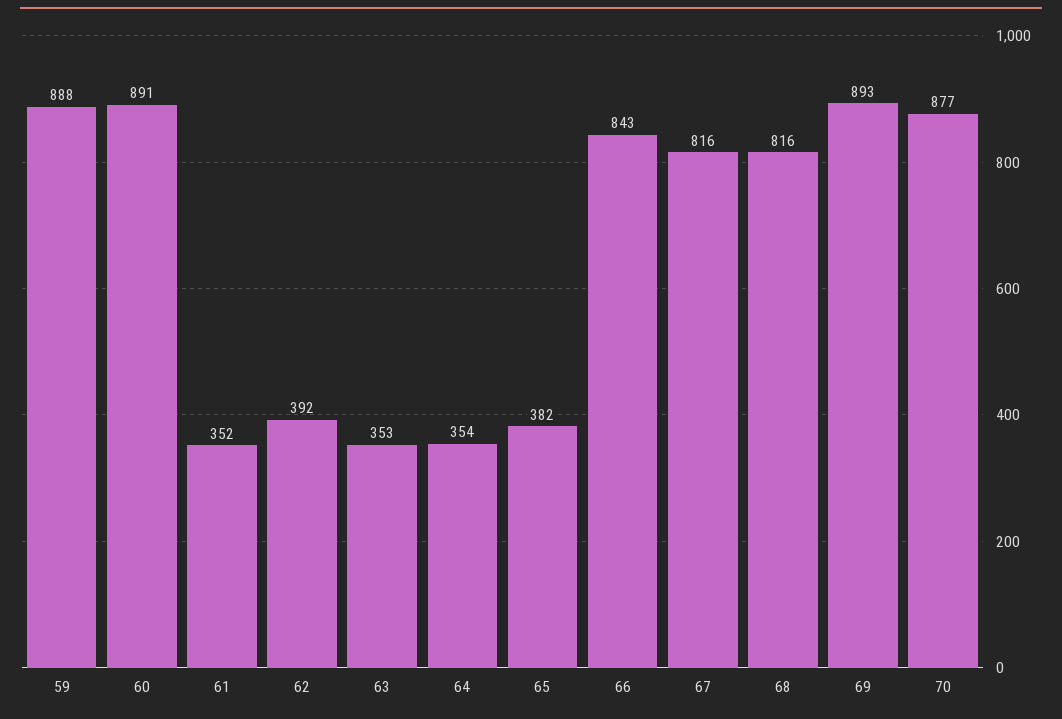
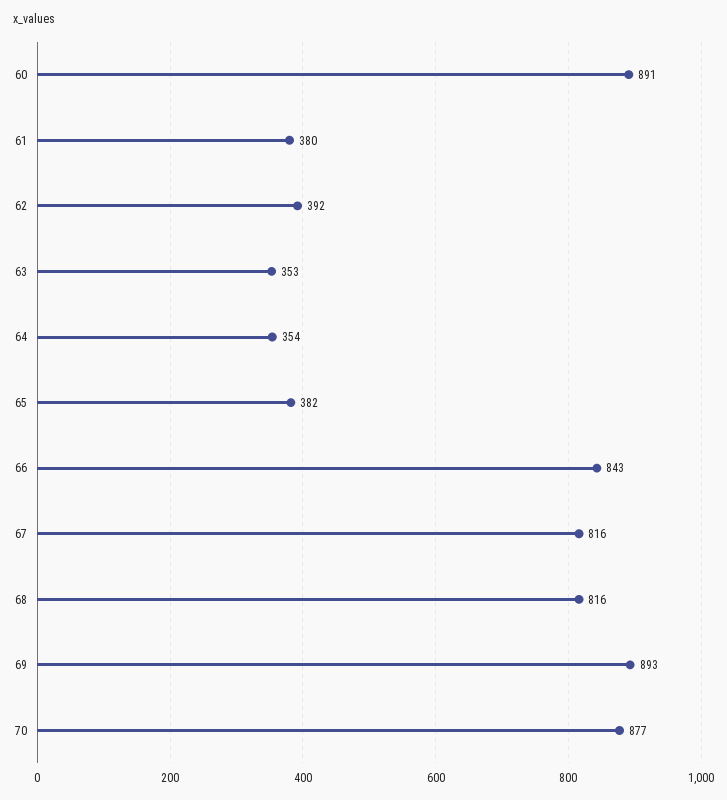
59: 888 -> none
61: 352 -> 380

